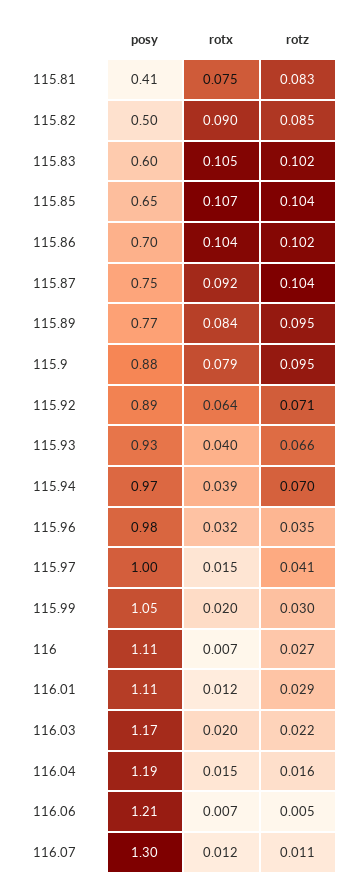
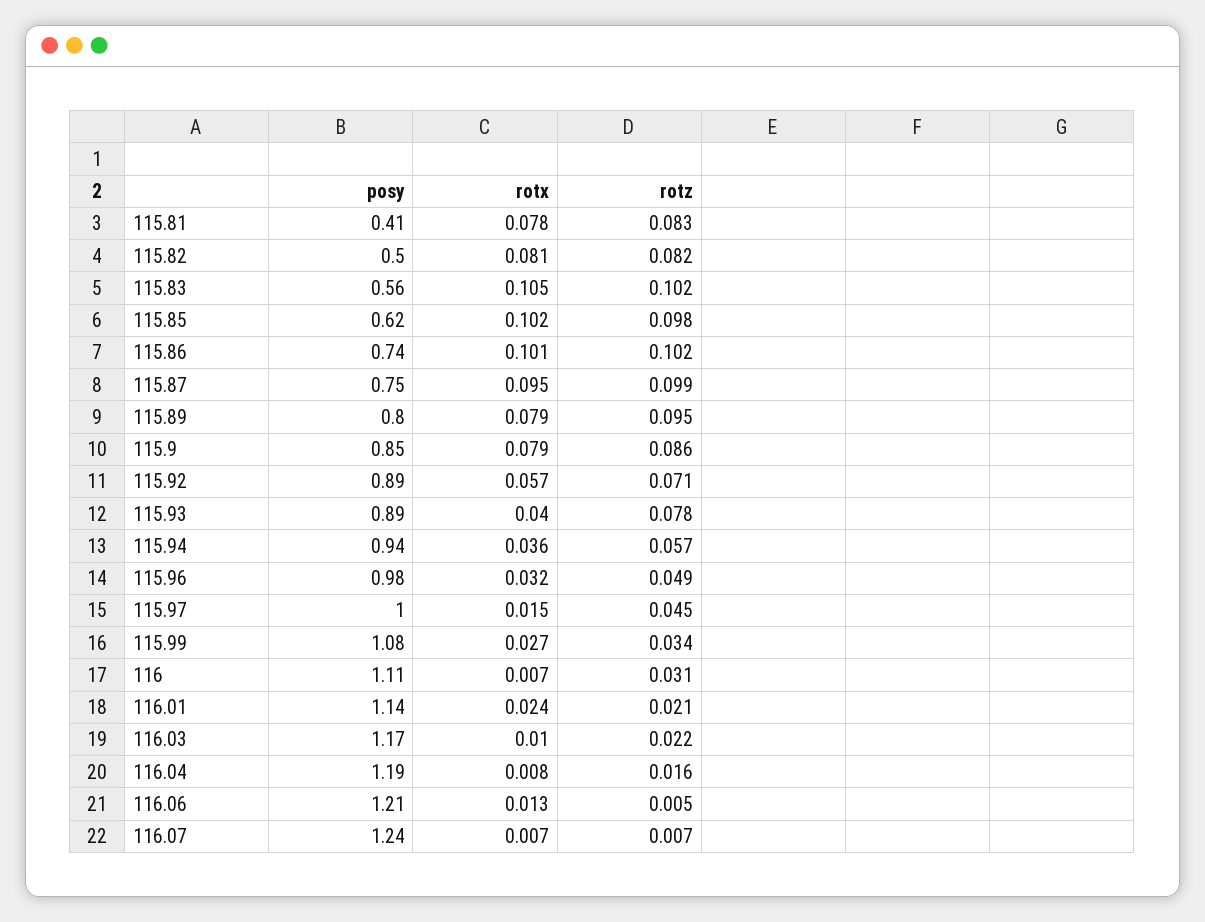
rotx, 115.81: 0.075 -> 0.078
rotx, 115.82: 0.09 -> 0.081
rotz, 115.82: 0.085 -> 0.082
posy, 115.83: 0.6 -> 0.56
posy, 115.85: 0.65 -> 0.62
rotx, 115.85: 0.107 -> 0.102
rotz, 115.85: 0.104 -> 0.098
posy, 115.86: 0.7 -> 0.74
rotx, 115.86: 0.104 -> 0.101
rotx, 115.87: 0.092 -> 0.095
rotz, 115.87: 0.104 -> 0.099
posy, 115.89: 0.77 -> 0.8
rotx, 115.89: 0.084 -> 0.079
posy, 115.9: 0.88 -> 0.85
rotz, 115.9: 0.095 -> 0.086
rotx, 115.92: 0.064 -> 0.057
posy, 115.93: 0.93 -> 0.89
rotz, 115.93: 0.066 -> 0.078
posy, 115.94: 0.97 -> 0.94
rotx, 115.94: 0.039 -> 0.036
rotz, 115.94: 0.07 -> 0.057
rotz, 115.96: 0.035 -> 0.049
rotz, 115.97: 0.041 -> 0.045
posy, 115.99: 1.05 -> 1.08
rotx, 115.99: 0.02 -> 0.027
rotz, 115.99: 0.03 -> 0.034
rotz, 116: 0.027 -> 0.031
posy, 116.01: 1.11 -> 1.14
rotx, 116.01: 0.012 -> 0.024
rotz, 116.01: 0.029 -> 0.021
rotx, 116.03: 0.02 -> 0.01
rotx, 116.04: 0.015 -> 0.008
rotx, 116.06: 0.007 -> 0.013
posy, 116.07: 1.3 -> 1.24
rotx, 116.07: 0.012 -> 0.007
rotz, 116.07: 0.011 -> 0.007

